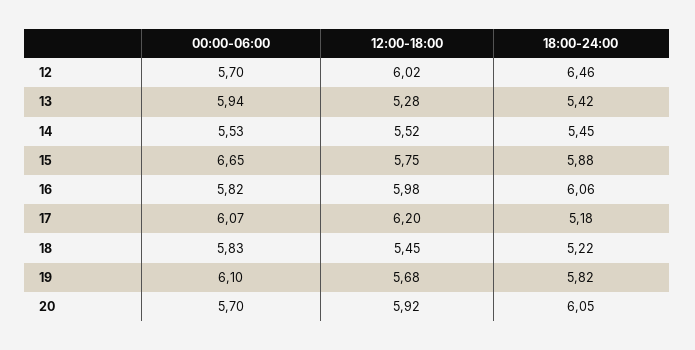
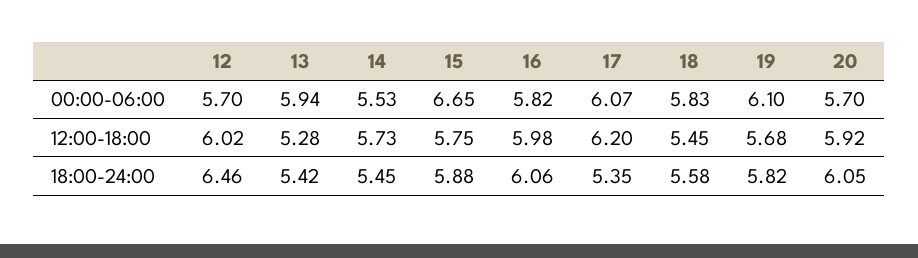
12:00-18:00, 14: 5.52 -> 5.73
18:00-24:00, 17: 5.18 -> 5.35
18:00-24:00, 18: 5.22 -> 5.58

